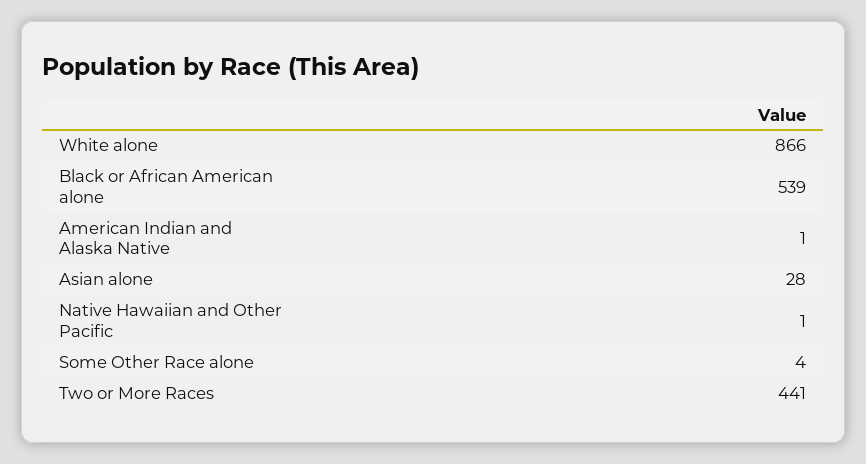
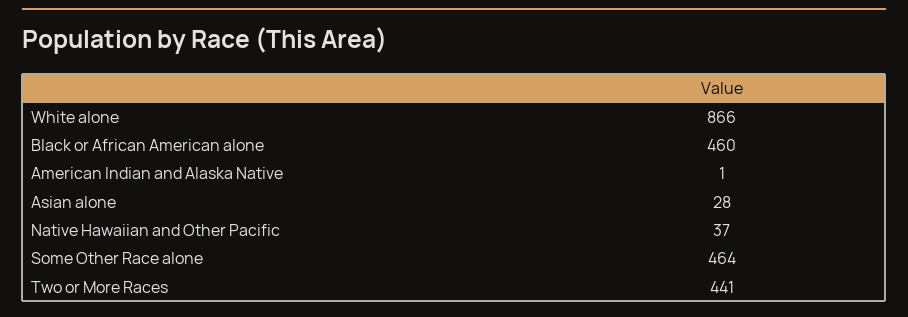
Black or African American alone: 539 -> 460
Native Hawaiian and Other Pacific: 1 -> 37
Some Other Race alone: 4 -> 464

